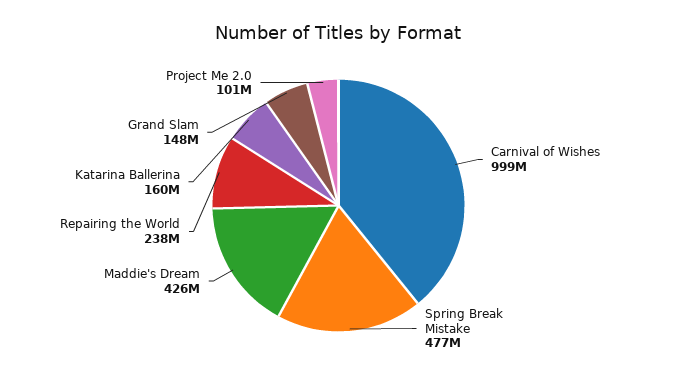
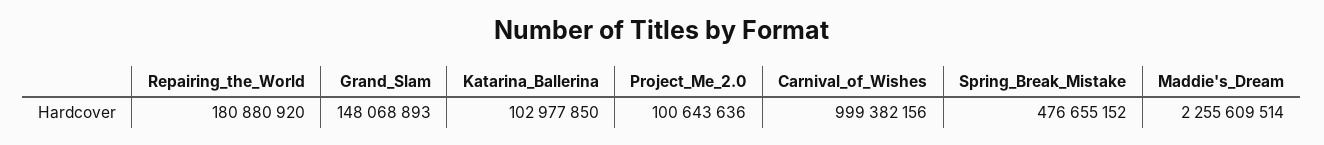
Maddie's Dream: 426000000 -> 2255609514
Repairing the World: 238000000 -> 180880920
Katarina Ballerina: 160000000 -> 102977850

